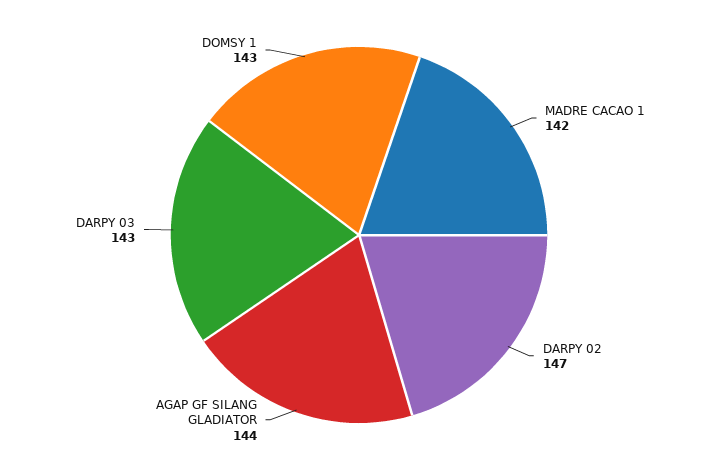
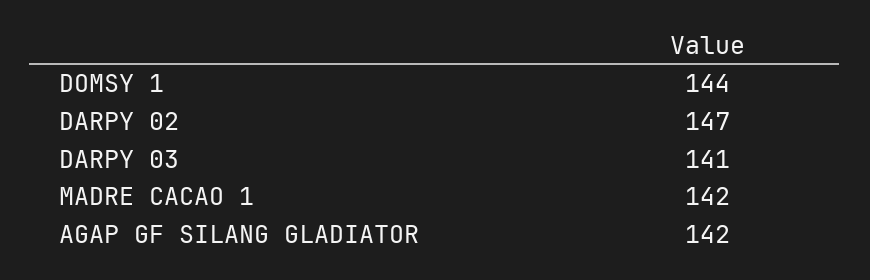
AGAP GF SILANG GLADIATOR: 144 -> 142
DARPY 03: 143 -> 141
DOMSY 1: 143 -> 144

